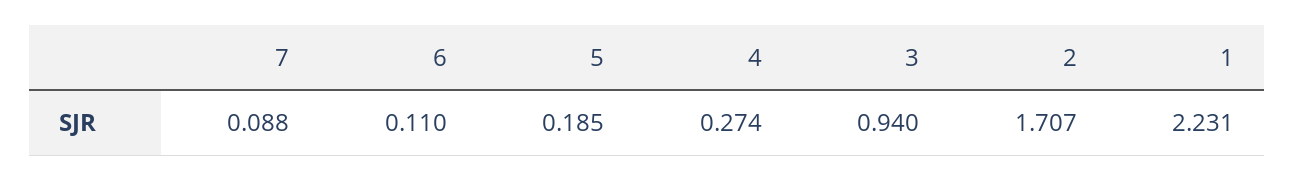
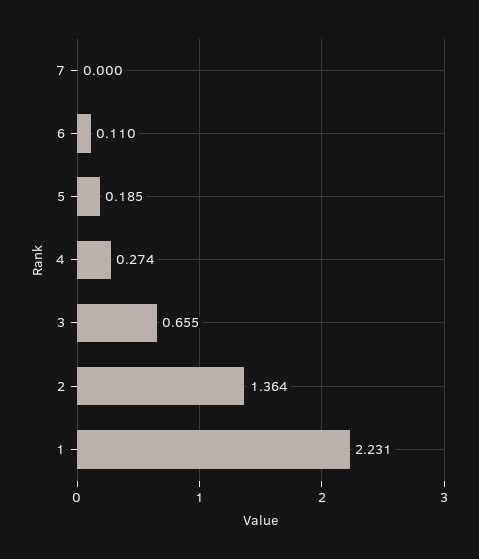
7: 0.088 -> 0
3: 0.94 -> 0.655
2: 1.707 -> 1.364

